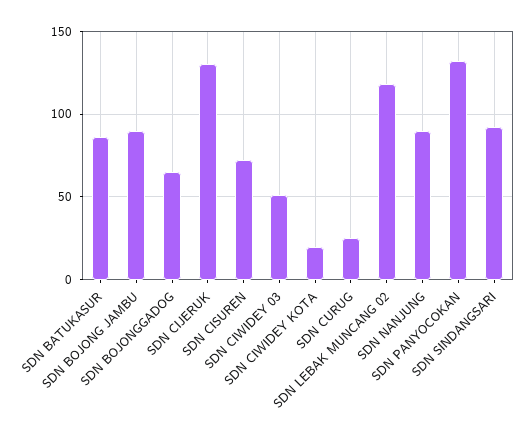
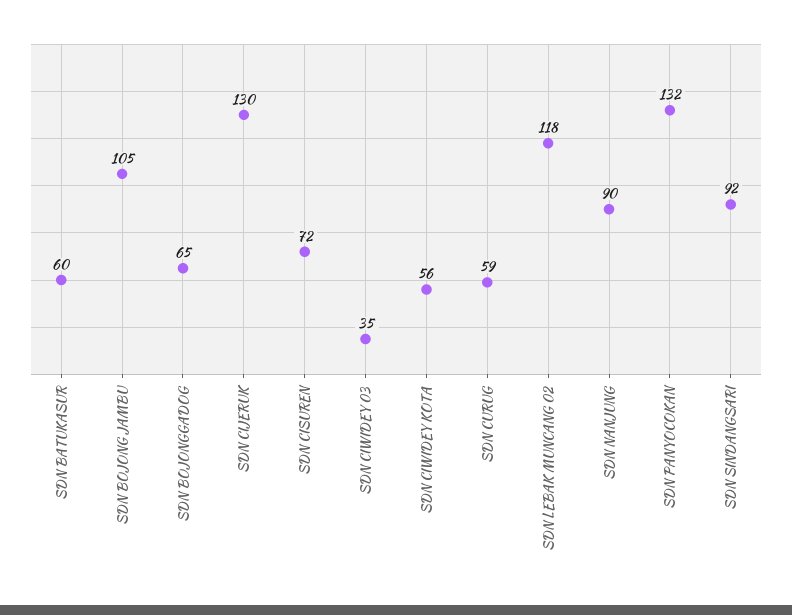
SDN BATUKASUR: 85 -> 60
SDN BOJONG JAMBU: 90 -> 105
SDN CIWIDEY 03: 50 -> 35
SDN CIWIDEY KOTA: 20 -> 56
SDN CURUG: 25 -> 59

